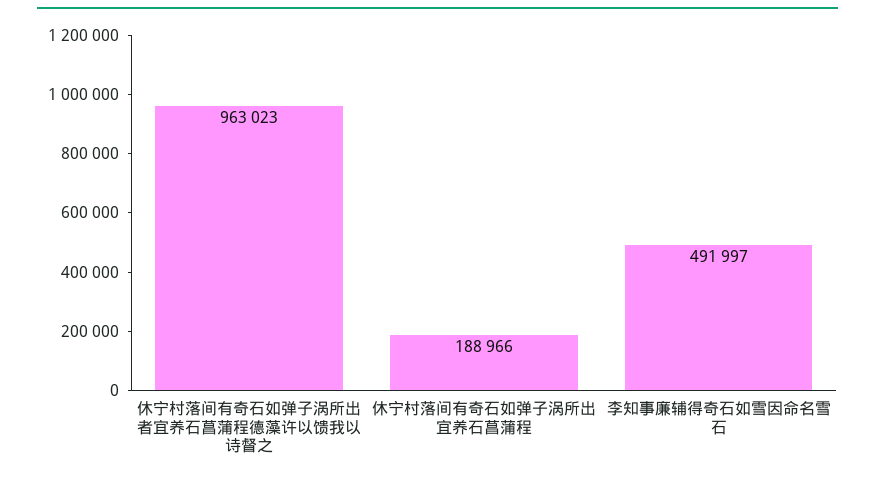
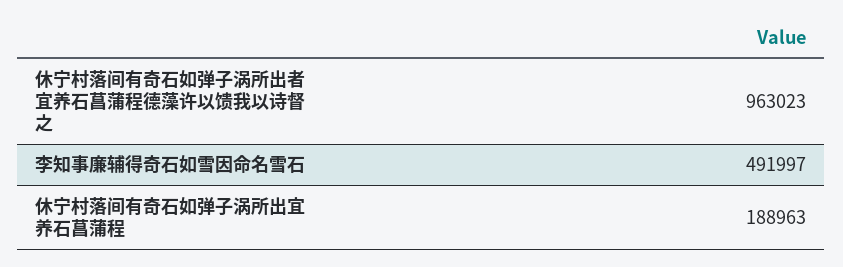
休宁村落间有奇石如弹子涡所出宜养石菖蒲程: 188966 -> 188963

